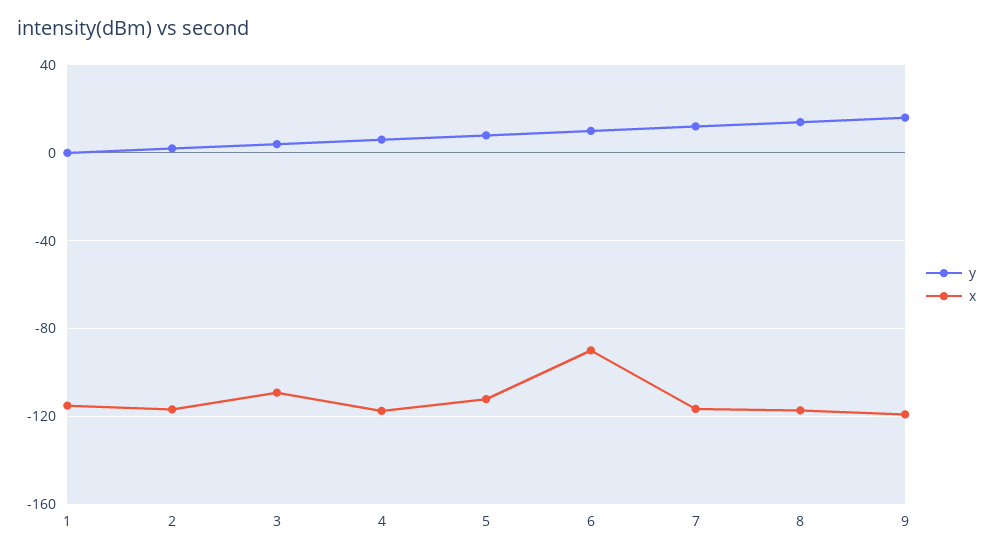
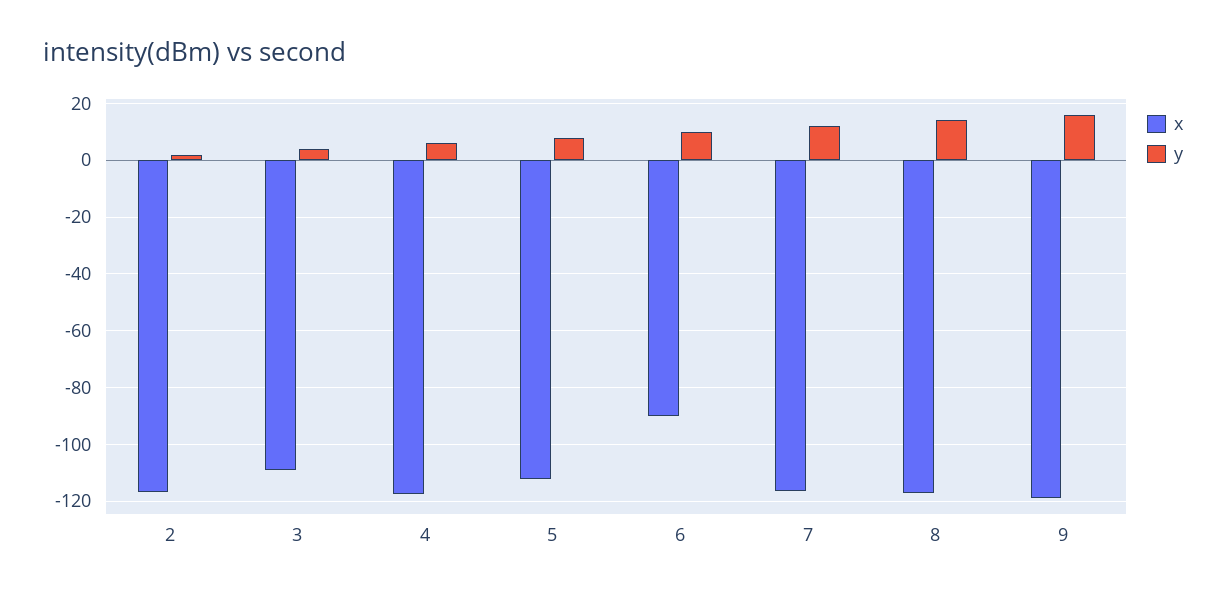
y, 1: 0 -> none
x, 1: -115 -> none

